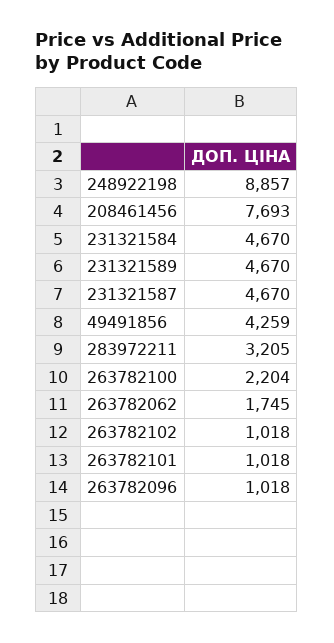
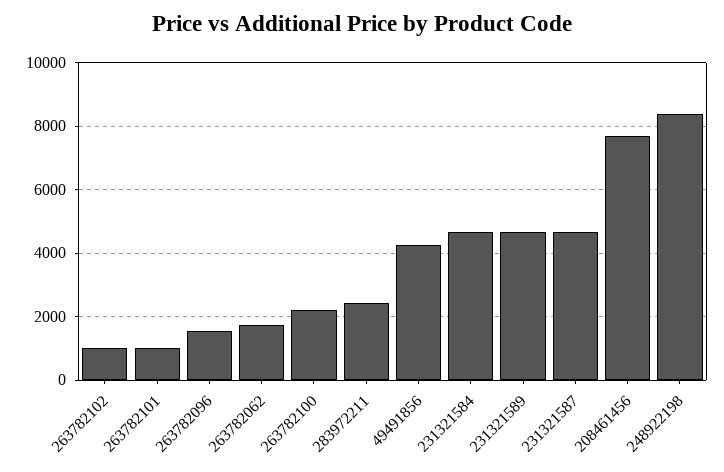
248922198: 8857 -> 8400
283972211: 3205 -> 2400
263782096: 1018 -> 1600

